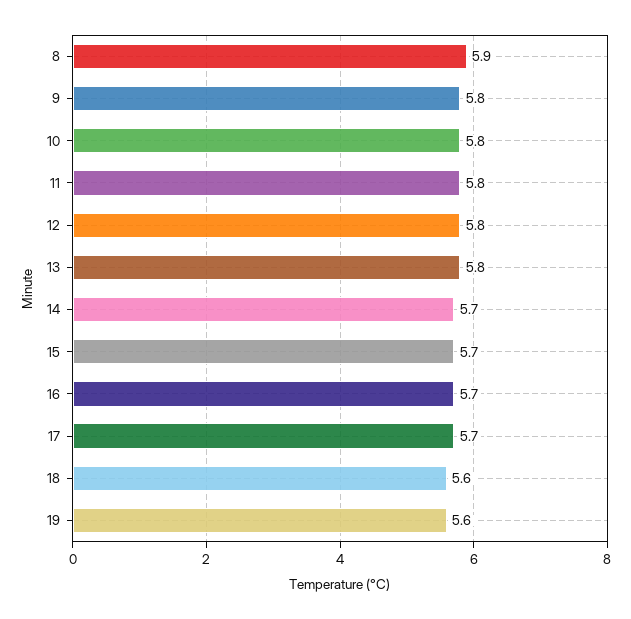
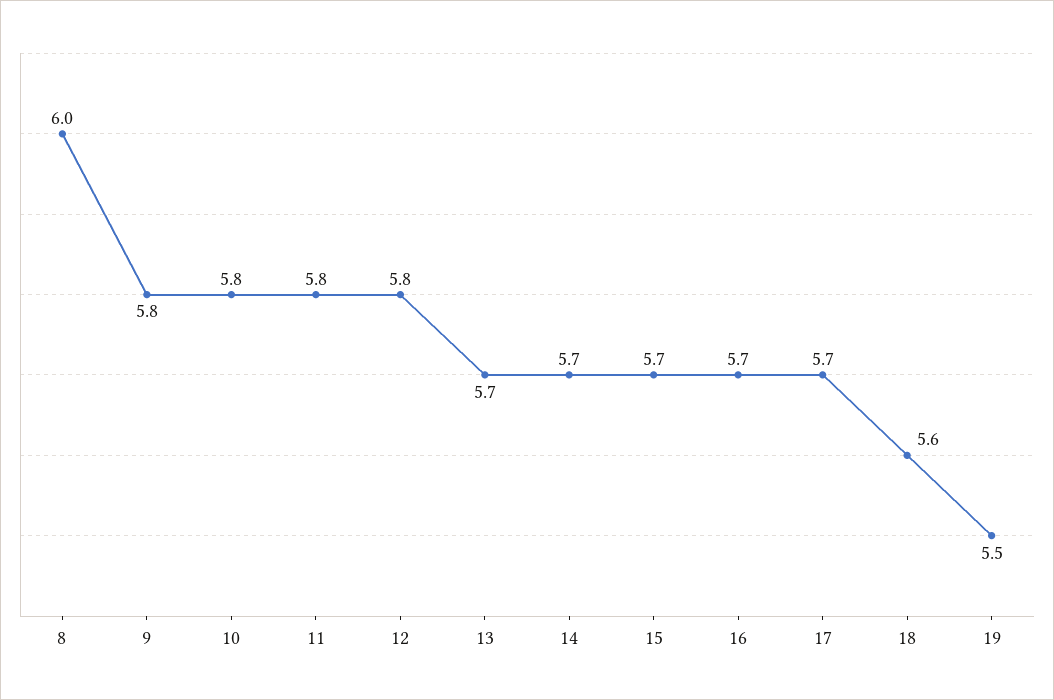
8: 5.9 -> 6
13: 5.8 -> 5.7
19: 5.6 -> 5.5

